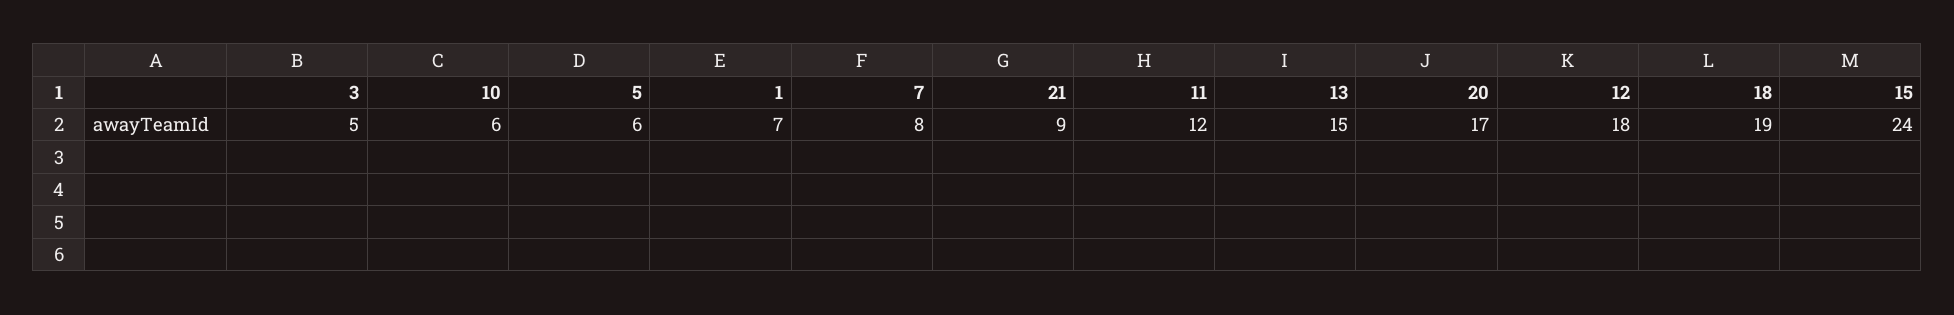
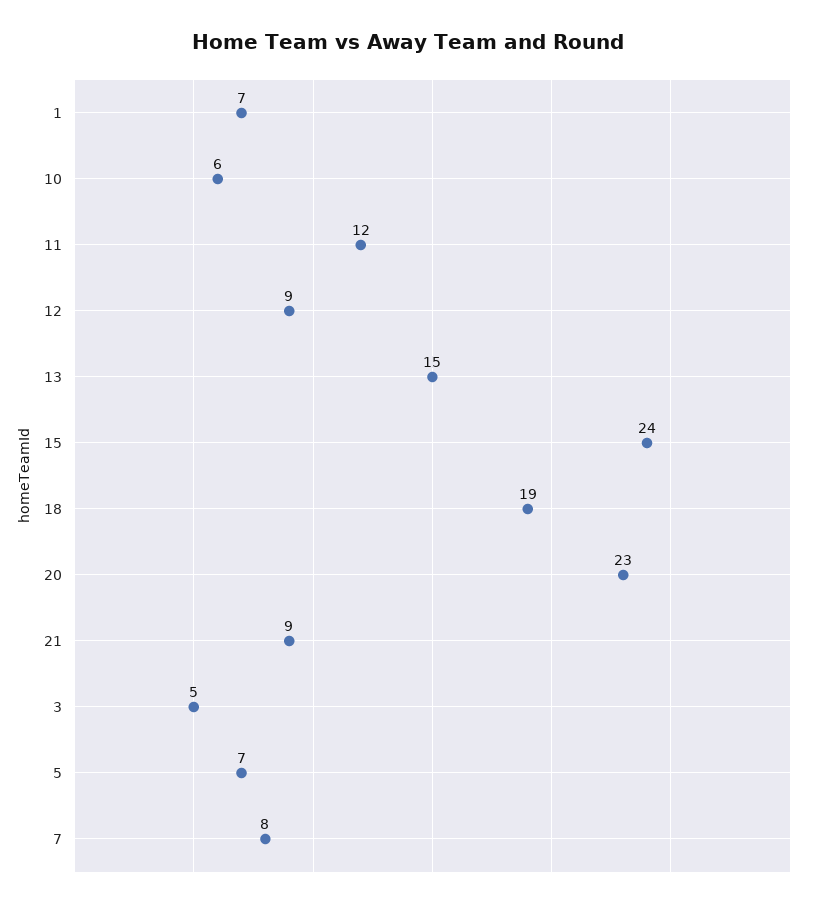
5: 6 -> 7
20: 17 -> 23
12: 18 -> 9

